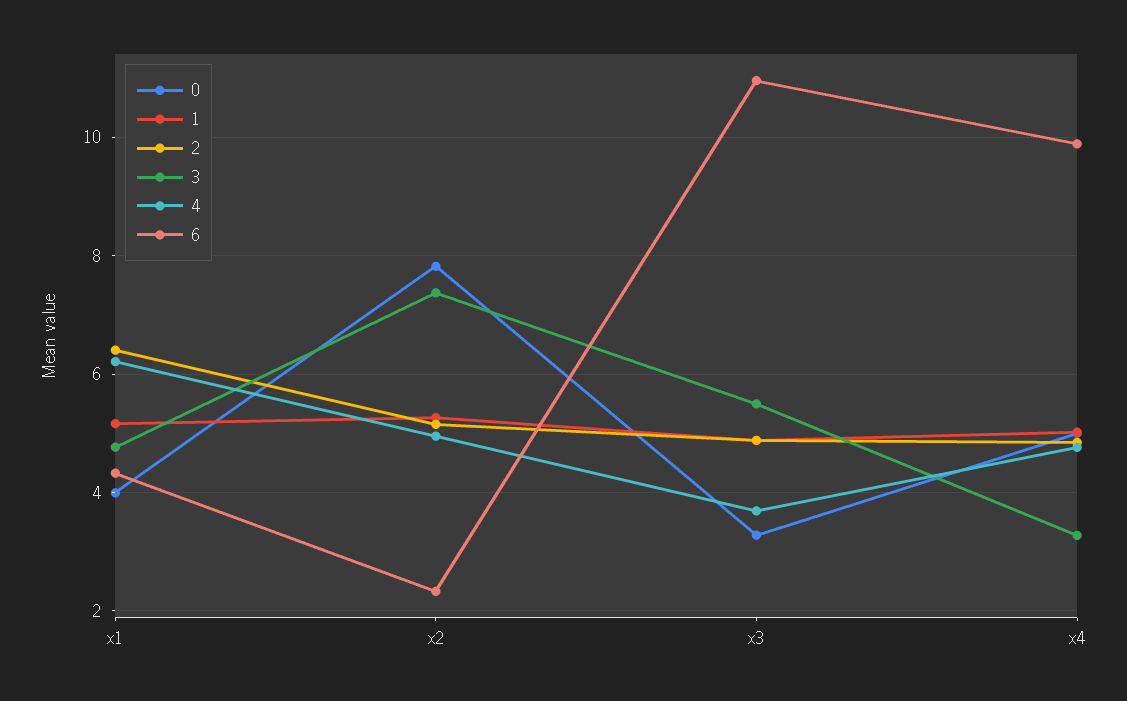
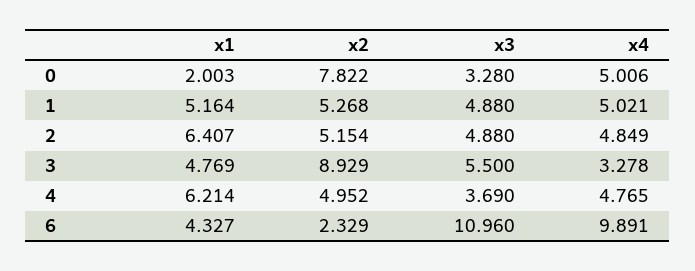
0, x1: 4 -> 2.003
3, x2: 7.4 -> 8.929

